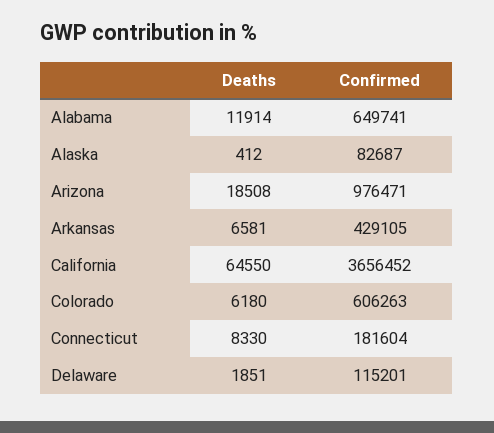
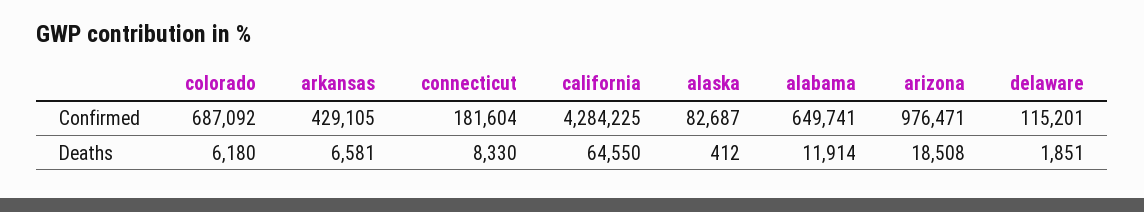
Confirmed, California: 3656452 -> 4284225
Confirmed, Colorado: 606263 -> 687092

